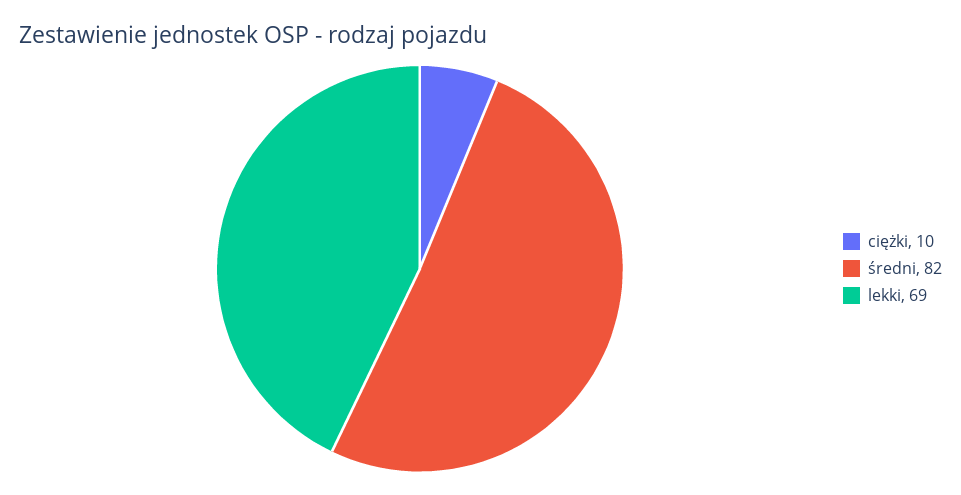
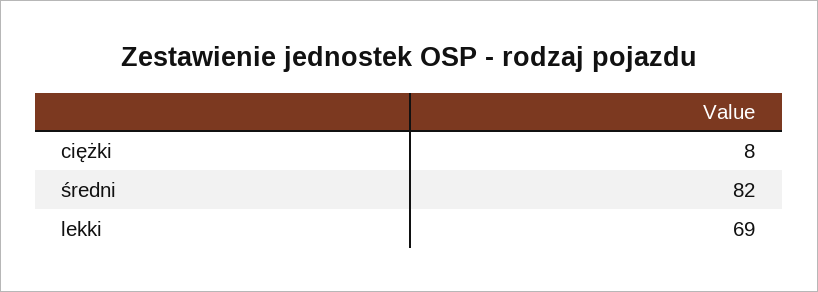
ciężki: 10 -> 8

